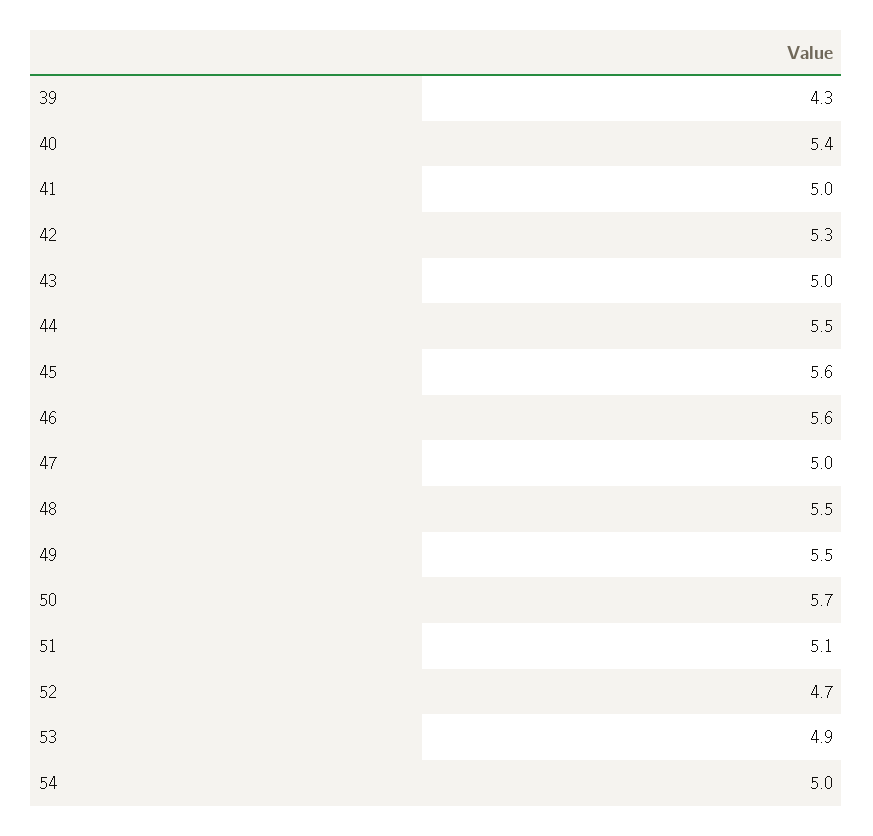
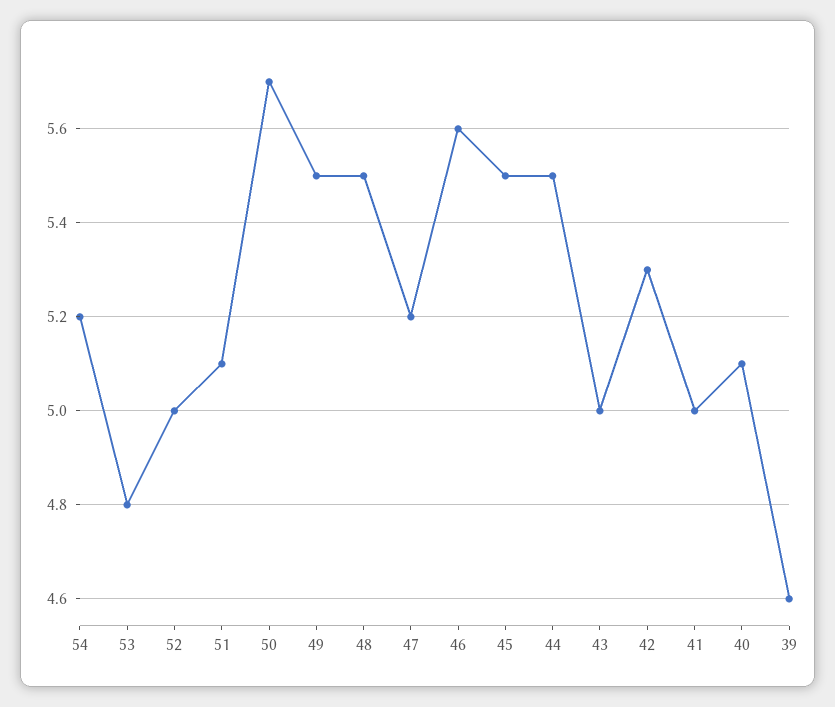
39: 4.3 -> 4.6
40: 5.4 -> 5.1
45: 5.6 -> 5.5
47: 5 -> 5.2
52: 4.7 -> 5
53: 4.9 -> 4.8
54: 5 -> 5.2

